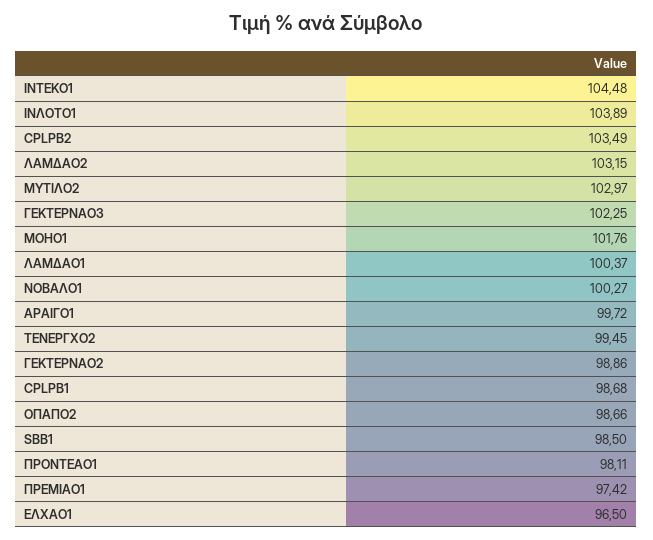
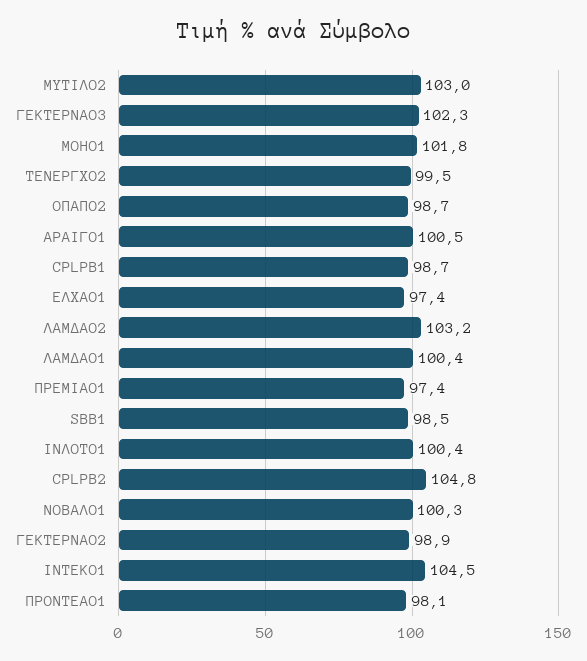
ΙΝΛΟΤΟ1: 103.89 -> 100.4
CPLPB2: 103.49 -> 104.8
ΑΡΑΙΓΟ1: 99.72 -> 100.5
ΕΛΧΑΟ1: 96.5 -> 97.4

